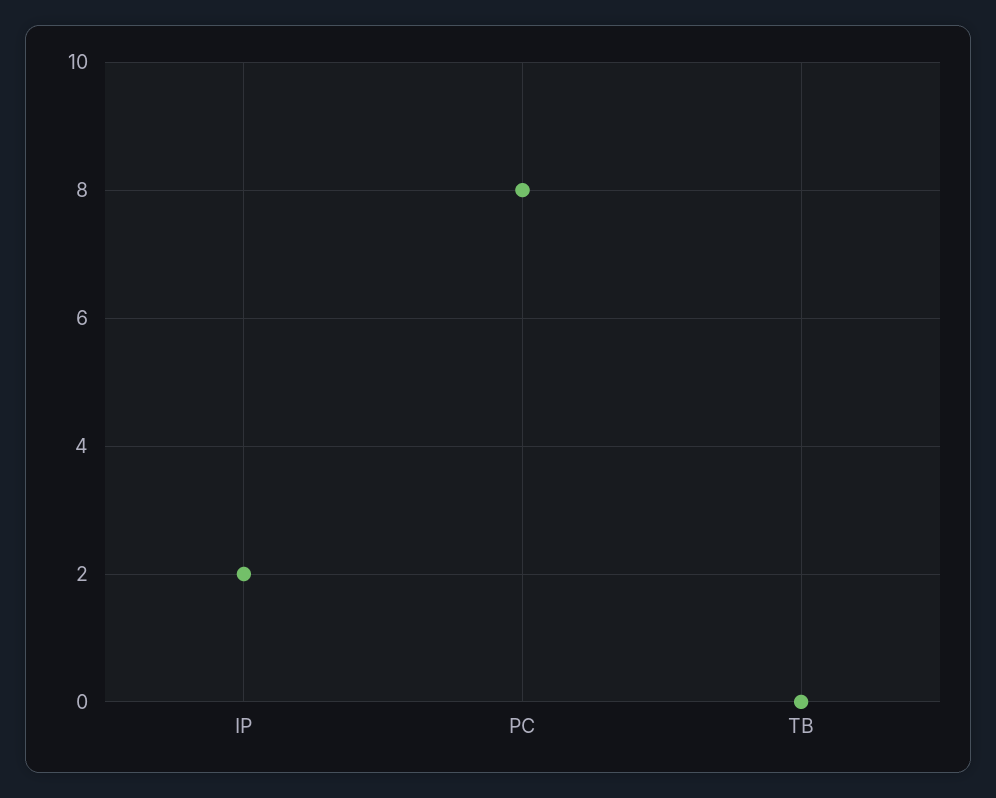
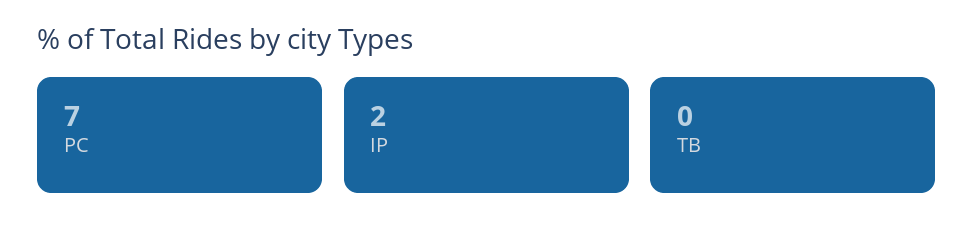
PC: 8 -> 7

